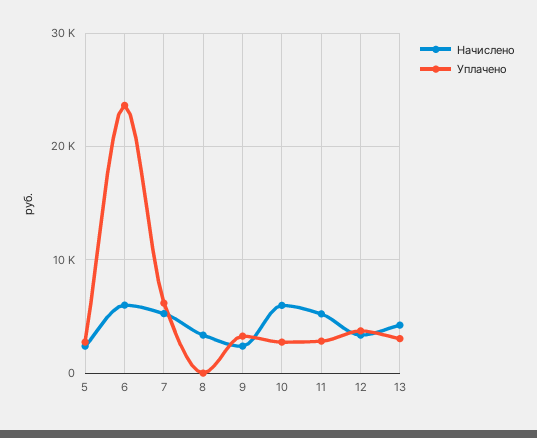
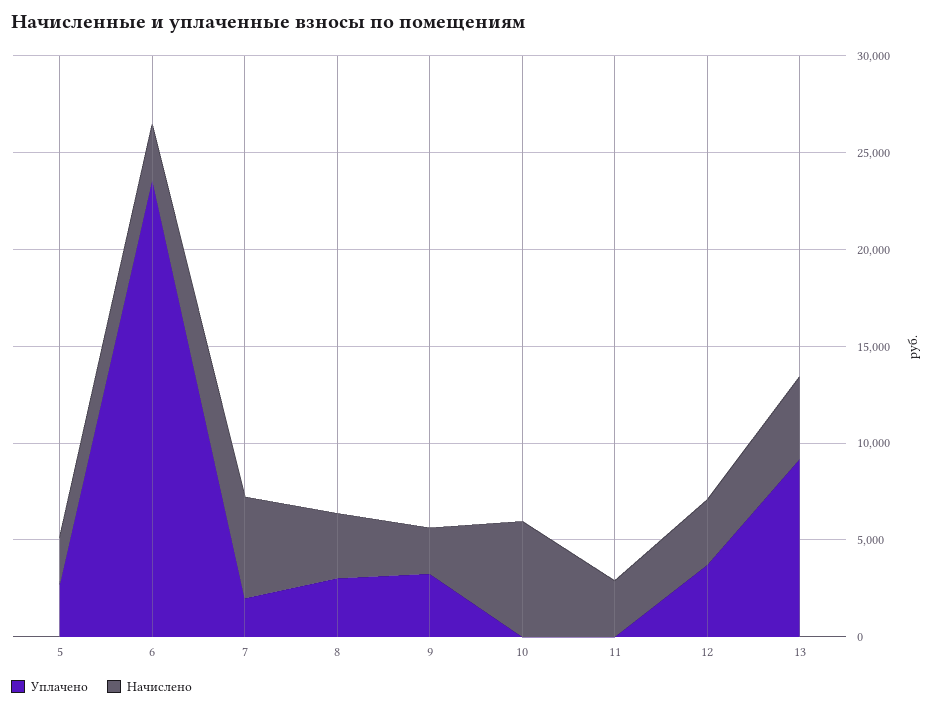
Начислено, 6: 6000 -> 3000
Уплачено, 7: 6000 -> 2000
Уплачено, 8: 0 -> 3000
Уплачено, 10: 3000 -> 0
Начислено, 11: 5000 -> 3000
Уплачено, 11: 3000 -> 0
Уплачено, 13: 3000 -> 9000

